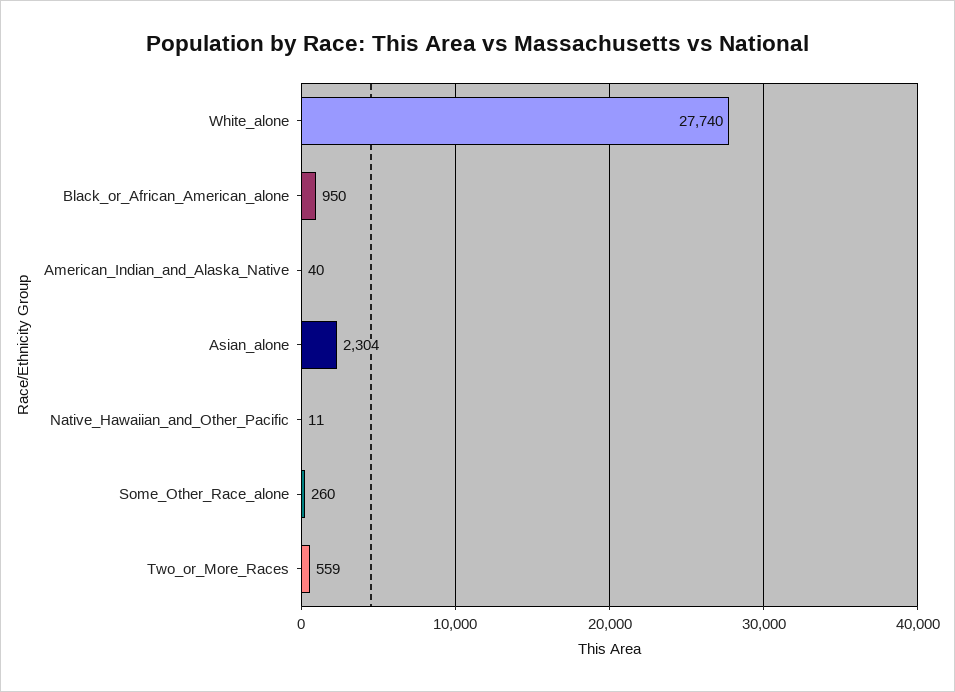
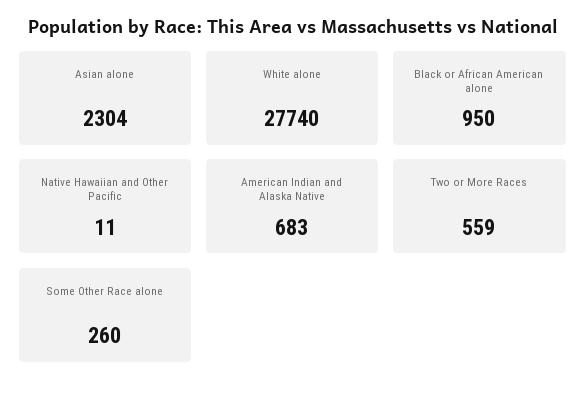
American_Indian_and_Alaska_Native: 40 -> 683

